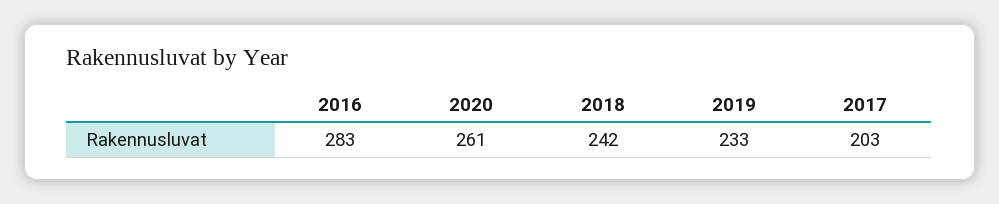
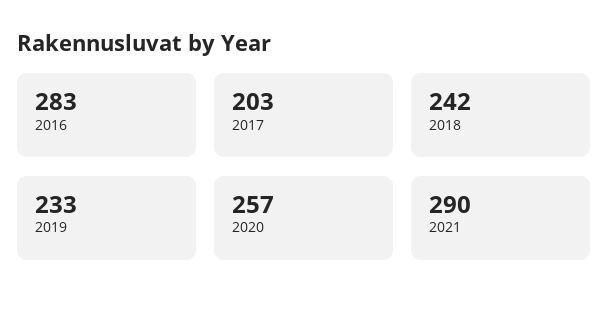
2020: 261 -> 257
2021: none -> 290

